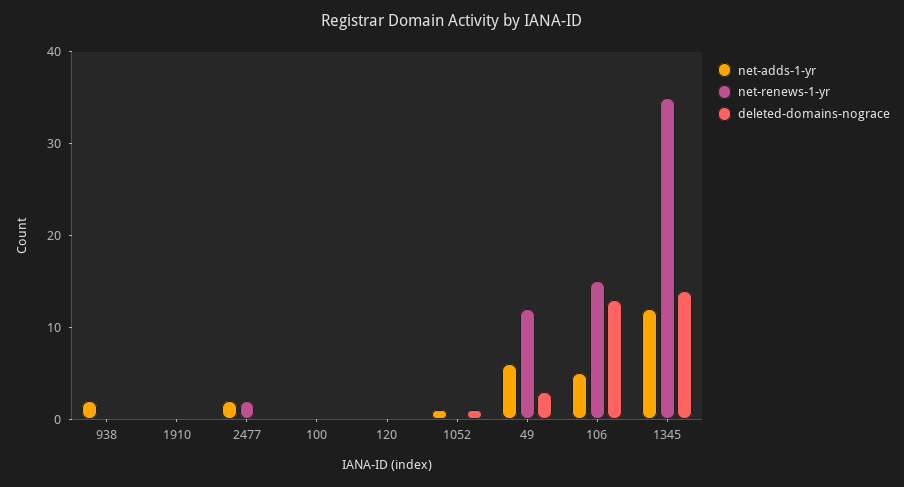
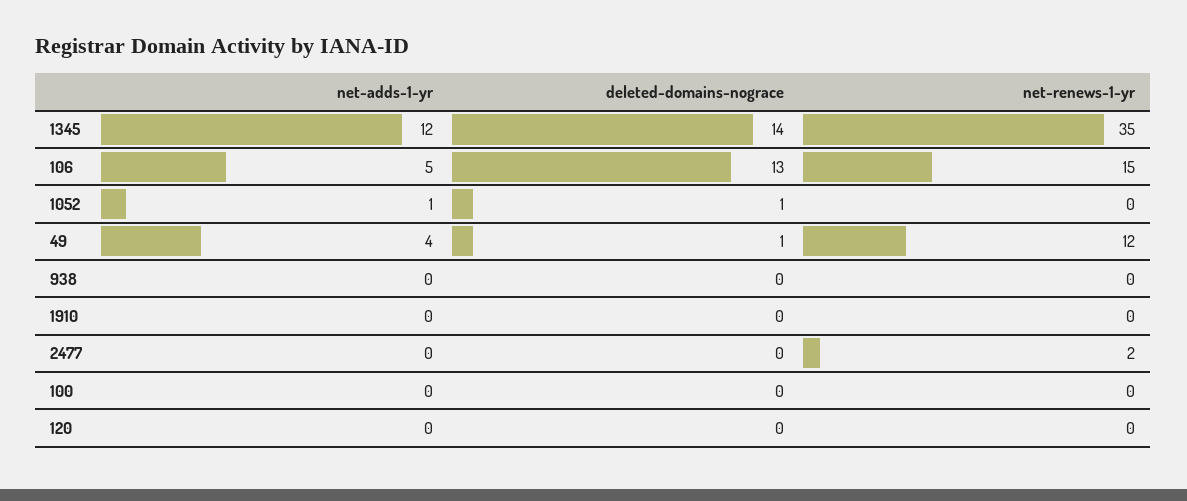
net-adds-1-yr, 938: 2 -> 0
net-adds-1-yr, 2477: 2 -> 0
net-adds-1-yr, 49: 6 -> 4
deleted-domains-nograce, 49: 3 -> 1

